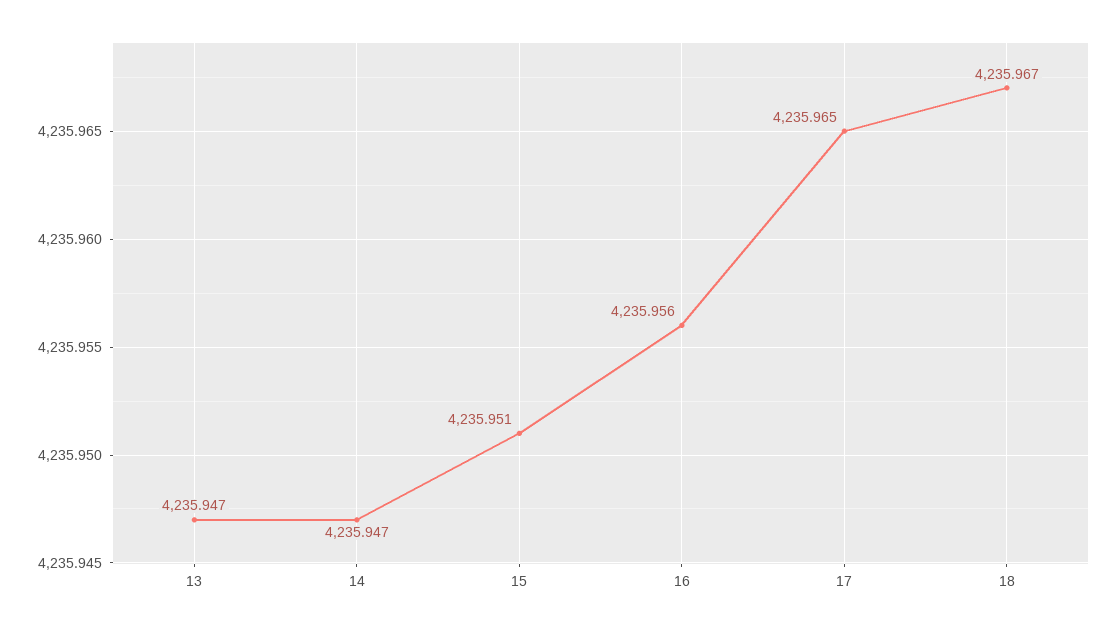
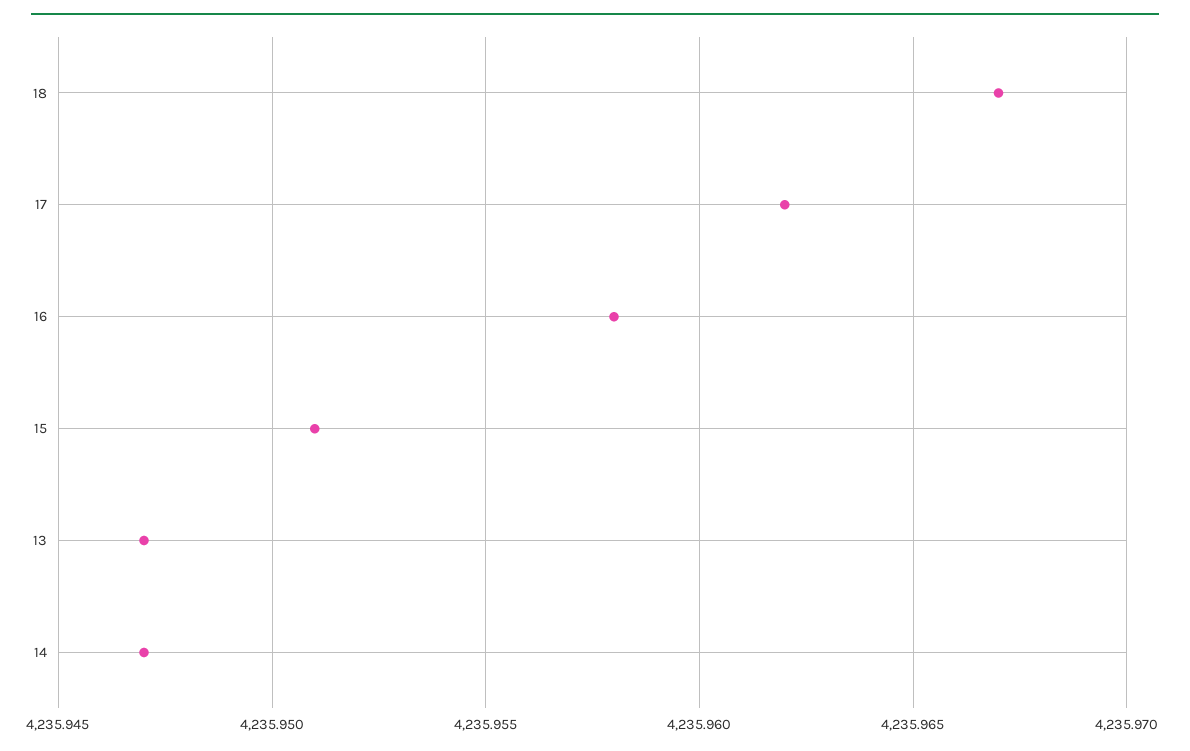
16: 4235.956 -> 4235.958
17: 4235.965 -> 4235.962

